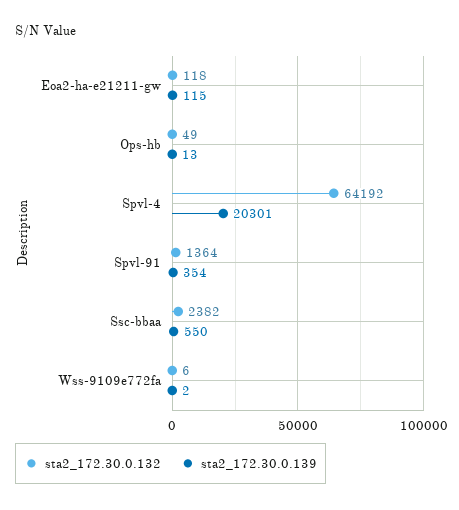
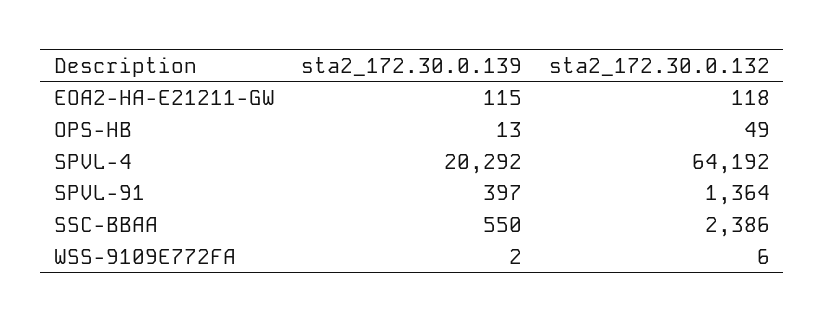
sta2_172.30.0.139, Spvl-4: 20301 -> 20292
sta2_172.30.0.139, Spvl-91: 354 -> 397
sta2_172.30.0.132, Ssc-bbaa: 2382 -> 2386

